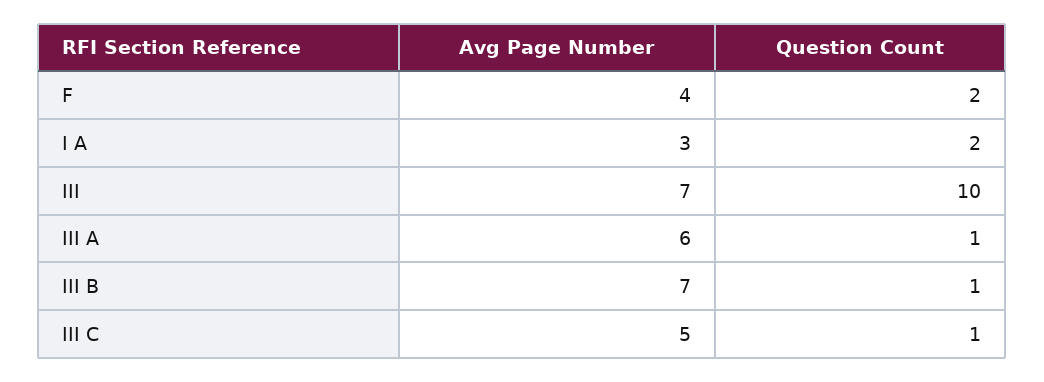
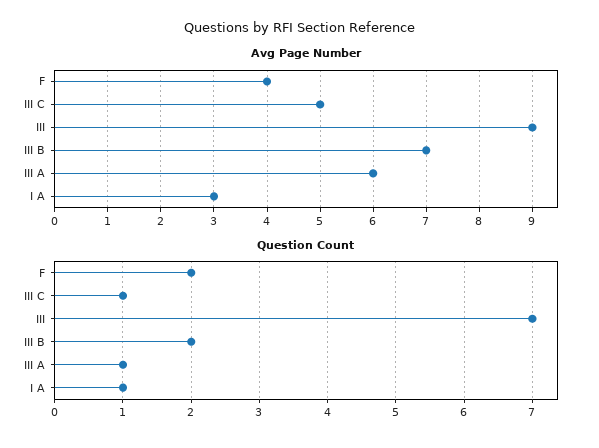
Question Count, I A: 2 -> 1
Avg Page Number, III: 7 -> 9
Question Count, III: 10 -> 7
Question Count, III B: 1 -> 2

